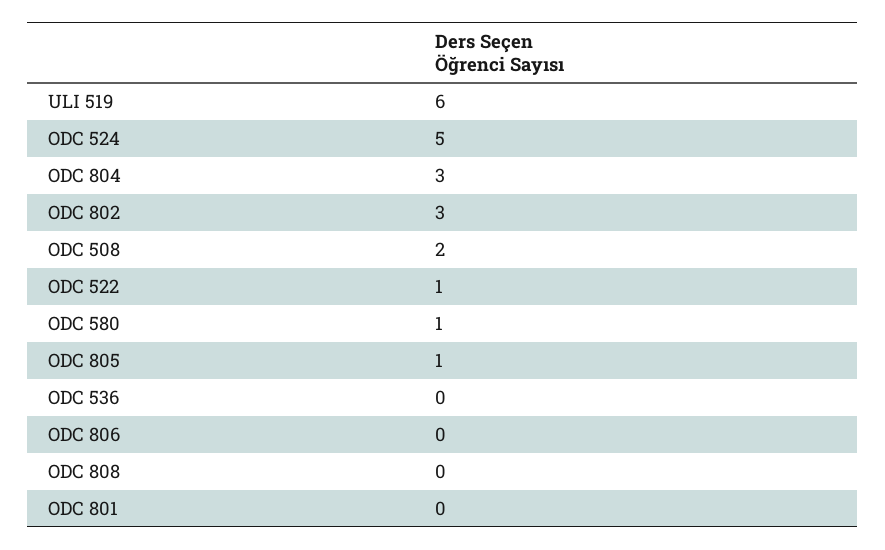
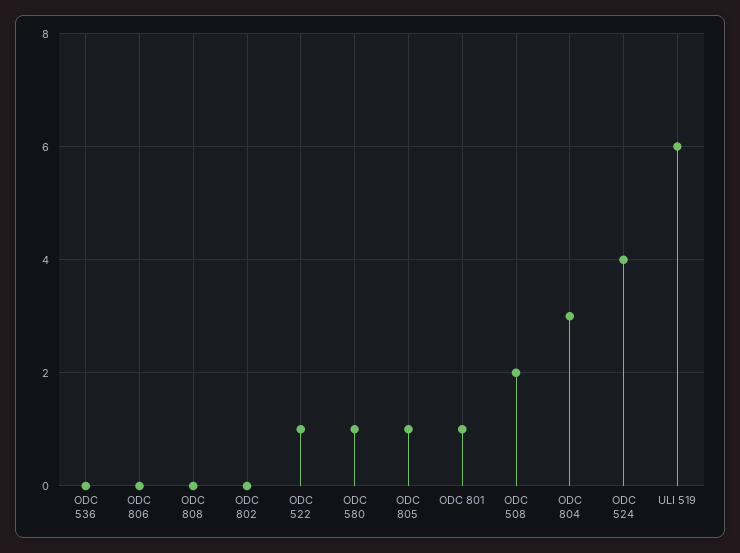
ODC 524: 5 -> 4
ODC 802: 3 -> 0
ODC 801: 0 -> 1

